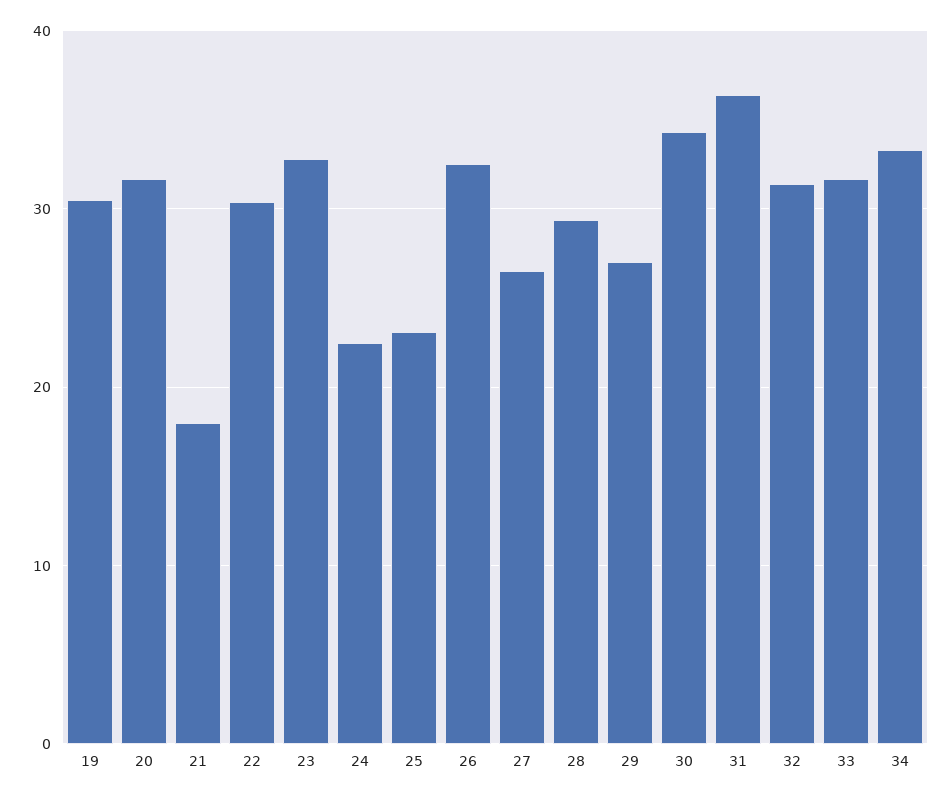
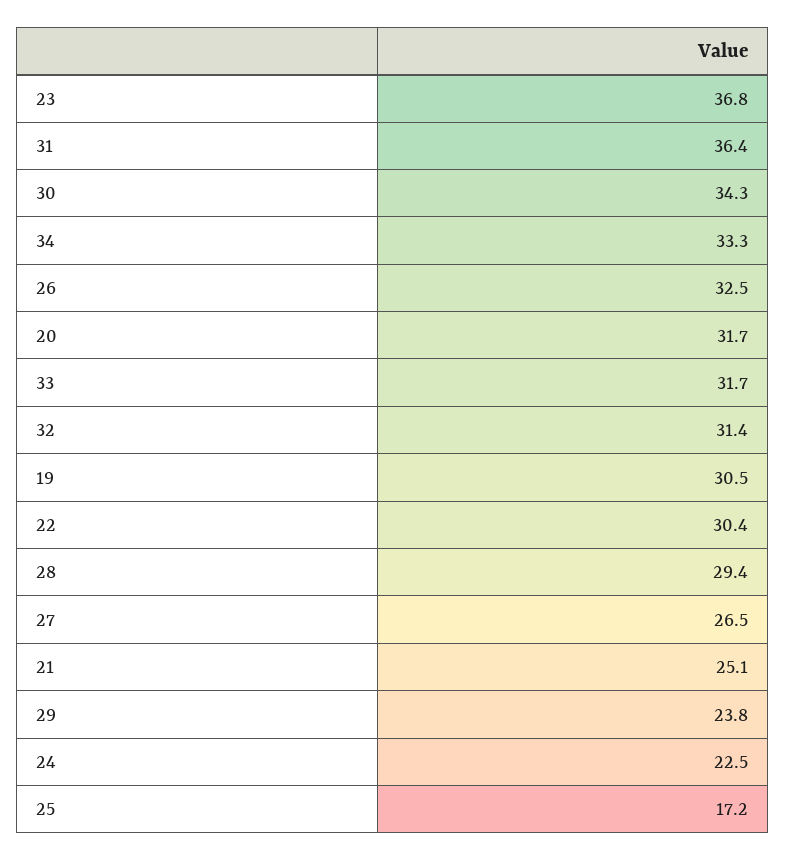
21: 18 -> 25.1
23: 33 -> 36.8
25: 23 -> 17.2
29: 27 -> 23.8

